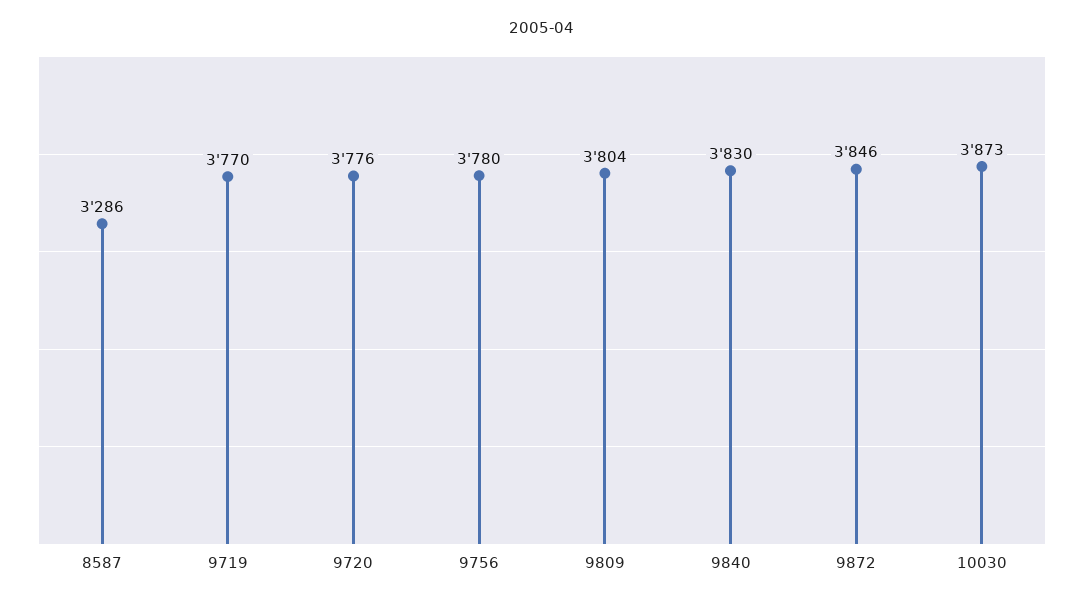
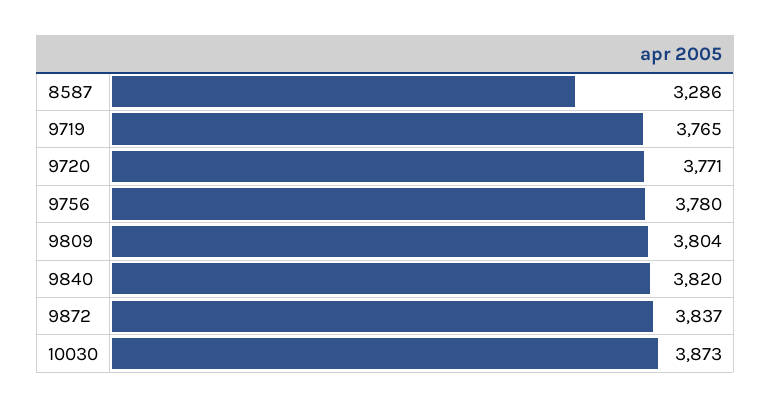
9719: 3770 -> 3765
9720: 3776 -> 3771
9840: 3830 -> 3820
9872: 3846 -> 3837

